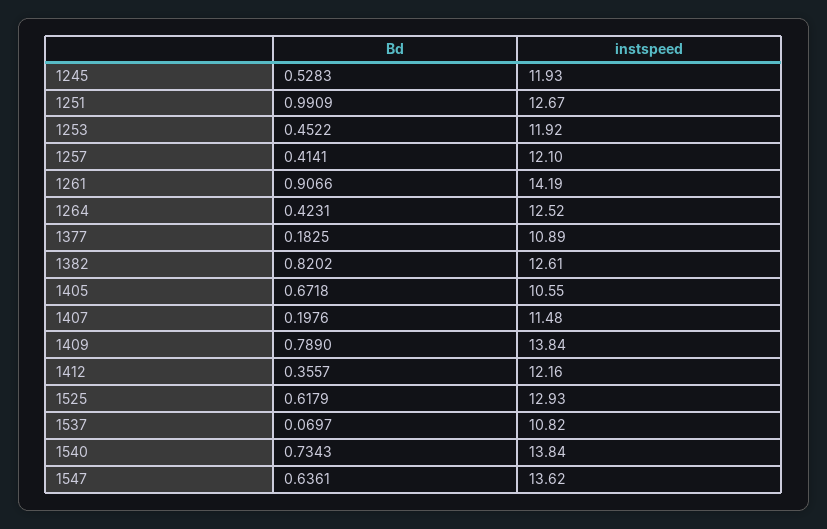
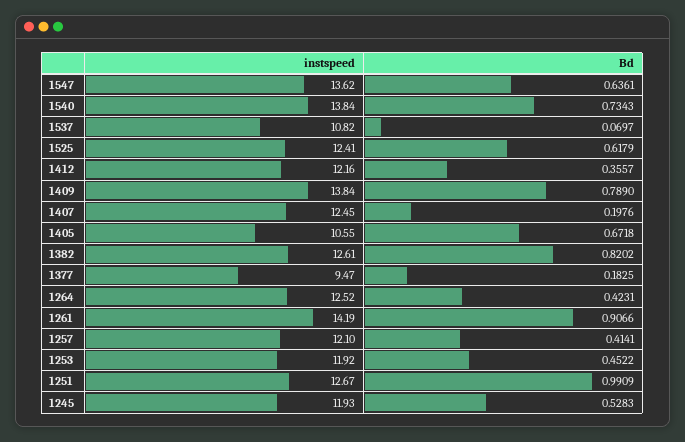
instspeed, 1377: 10.89 -> 9.47
instspeed, 1407: 11.48 -> 12.45
instspeed, 1525: 12.93 -> 12.41

